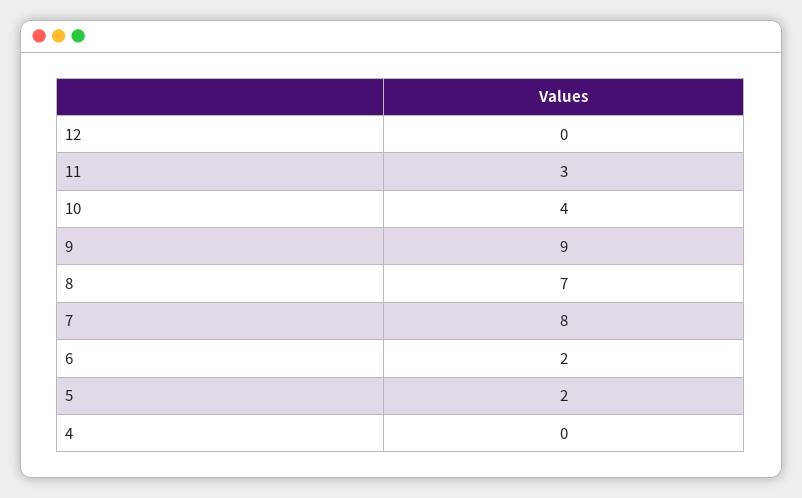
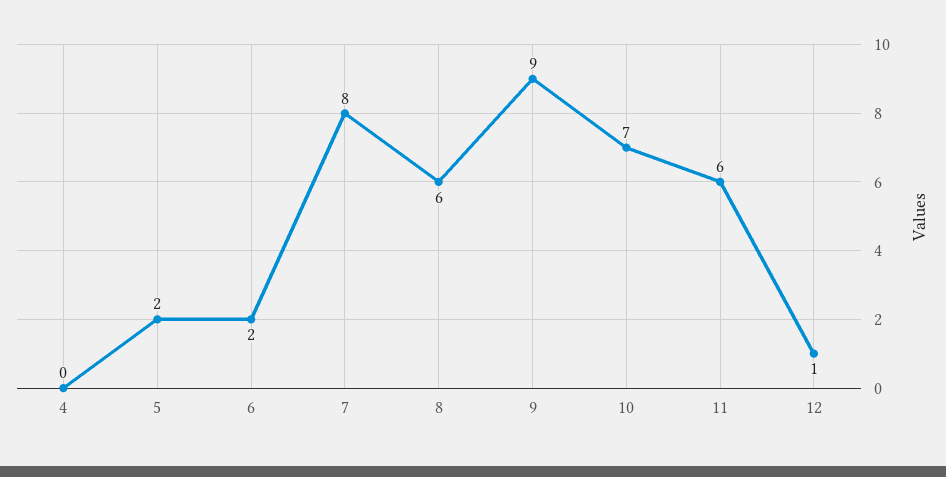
12: 0 -> 1
11: 3 -> 6
10: 4 -> 7
8: 7 -> 6

